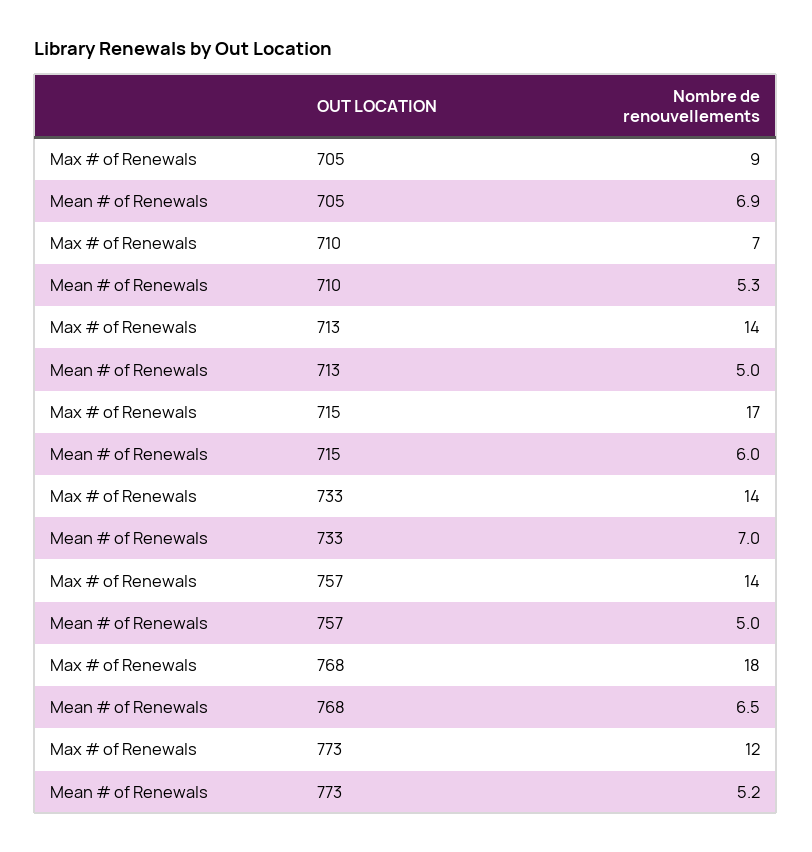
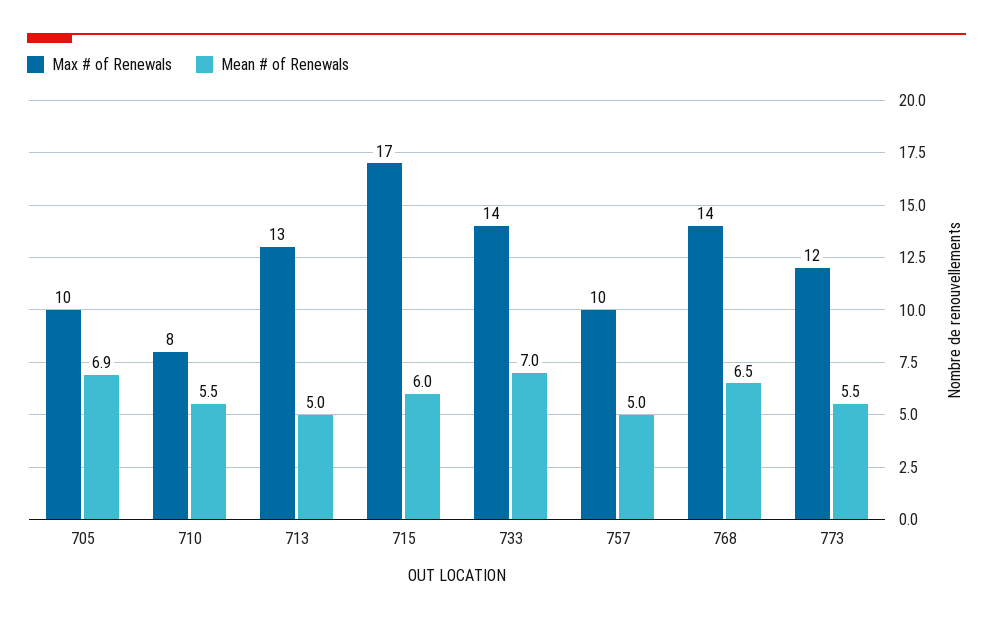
Max # of Renewals, 705: 9 -> 10
Max # of Renewals, 710: 7 -> 8
Mean # of Renewals, 710: 5.3 -> 5.5
Max # of Renewals, 713: 14 -> 13
Max # of Renewals, 757: 14 -> 10
Max # of Renewals, 768: 18 -> 14
Mean # of Renewals, 773: 5.2 -> 5.5

